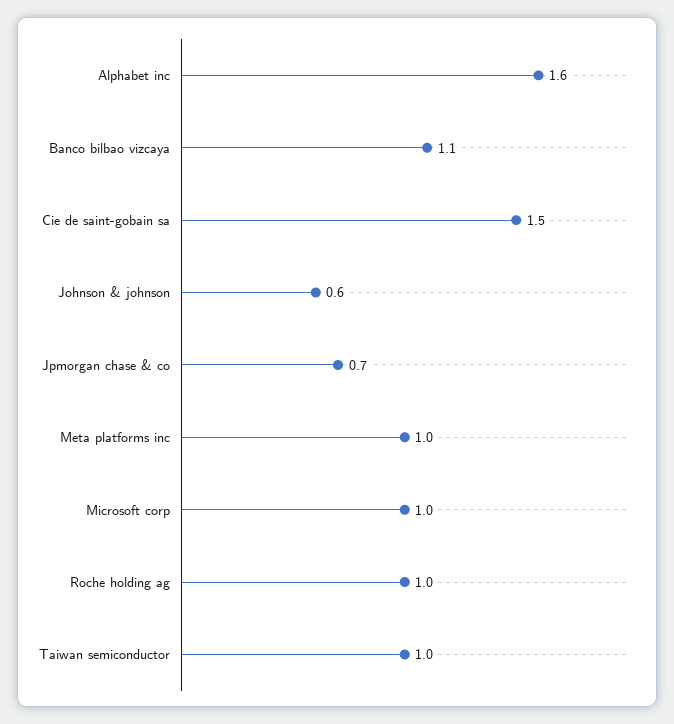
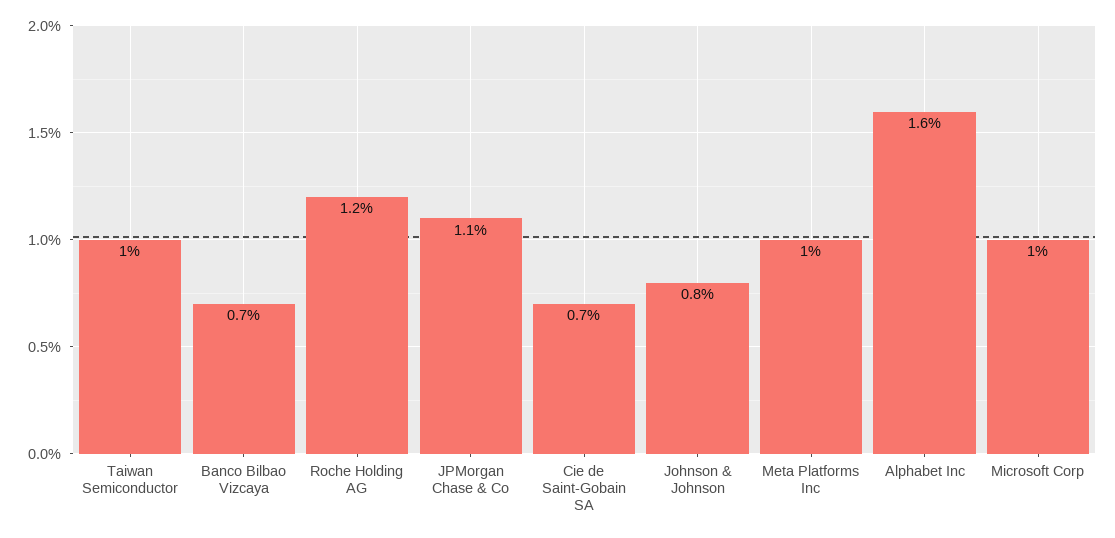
Banco bilbao vizcaya: 1.1 -> 0.7
Cie de saint-gobain sa: 1.5 -> 0.7
Johnson & johnson: 0.6 -> 0.8
Jpmorgan chase & co: 0.7 -> 1.1
Roche holding ag: 1 -> 1.2

